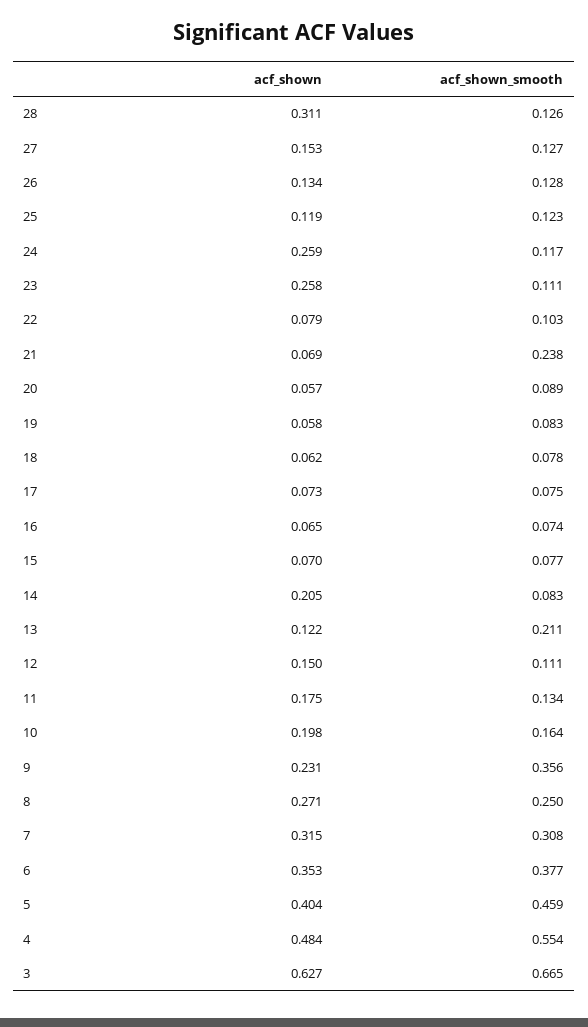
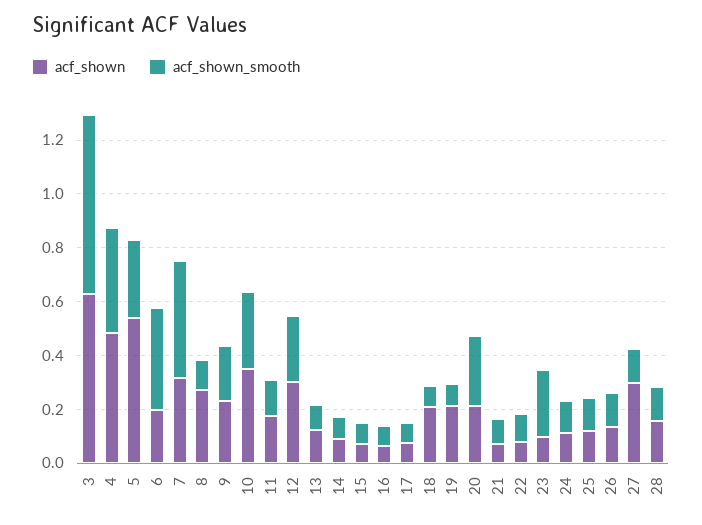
acf_shown, 28: 0.311 -> 0.15
acf_shown, 27: 0.153 -> 0.3
acf_shown, 24: 0.259 -> 0.1
acf_shown, 23: 0.258 -> 0.1
acf_shown_smooth, 23: 0.111 -> 0.25
acf_shown_smooth, 21: 0.238 -> 0.1
acf_shown, 20: 0.057 -> 0.2
acf_shown_smooth, 20: 0.089 -> 0.25
acf_shown, 19: 0.058 -> 0.2
acf_shown, 18: 0.062 -> 0.2
acf_shown, 14: 0.205 -> 0.1
acf_shown_smooth, 13: 0.211 -> 0.1
acf_shown, 12: 0.15 -> 0.3
acf_shown_smooth, 12: 0.111 -> 0.25
acf_shown, 10: 0.198 -> 0.35
acf_shown_smooth, 10: 0.164 -> 0.3
acf_shown_smooth, 9: 0.356 -> 0.2
acf_shown_smooth, 8: 0.25 -> 0.1
acf_shown_smooth, 7: 0.308 -> 0.45
acf_shown, 6: 0.353 -> 0.2
acf_shown, 5: 0.404 -> 0.55
acf_shown_smooth, 5: 0.459 -> 0.3
acf_shown_smooth, 4: 0.554 -> 0.4

